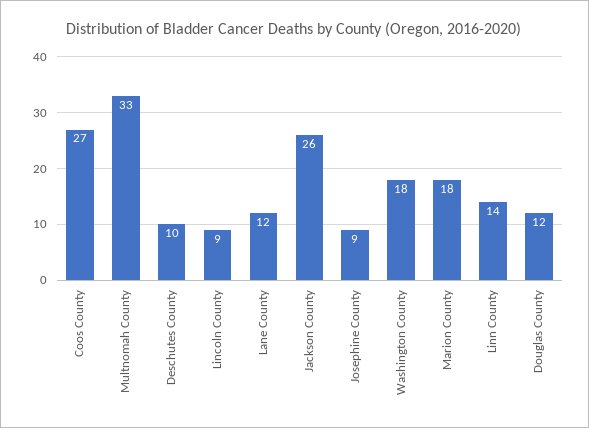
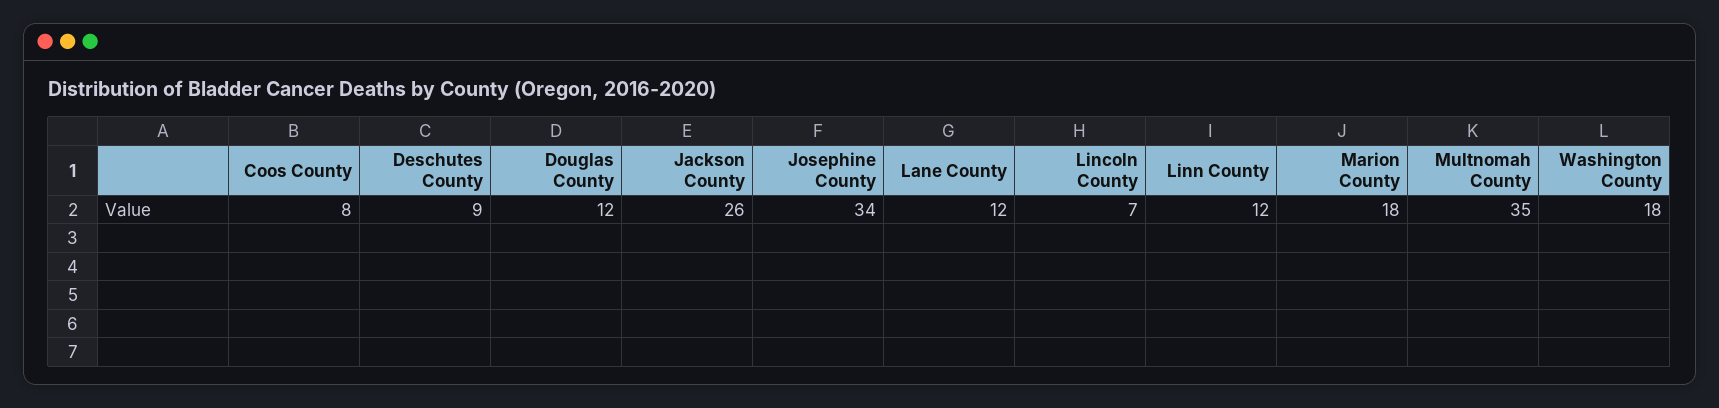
Coos County: 27 -> 8
Multnomah County: 33 -> 35
Deschutes County: 10 -> 9
Lincoln County: 9 -> 7
Josephine County: 9 -> 34
Linn County: 14 -> 12

